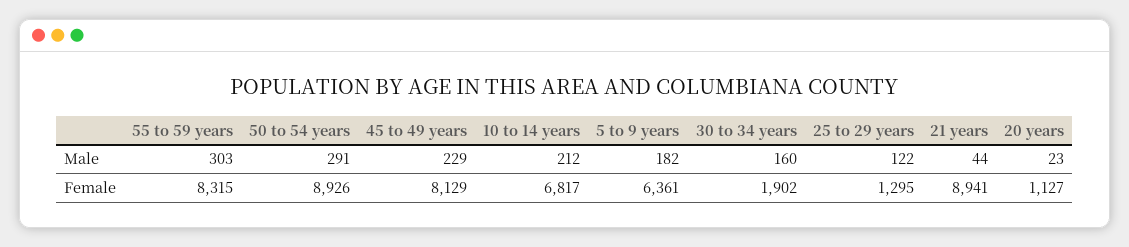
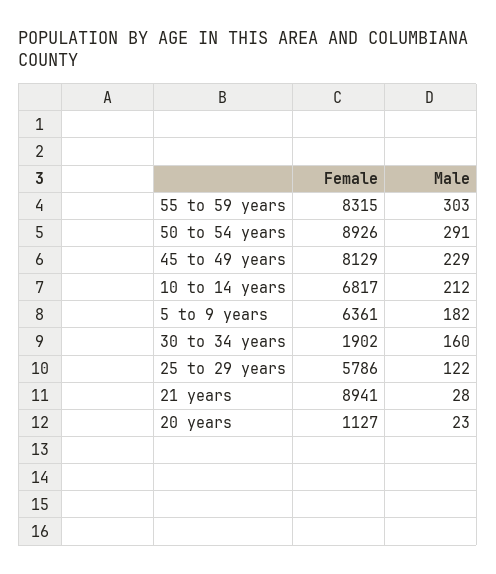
21 years, Male: 44 -> 28
25 to 29 years, Female: 1295 -> 5786

